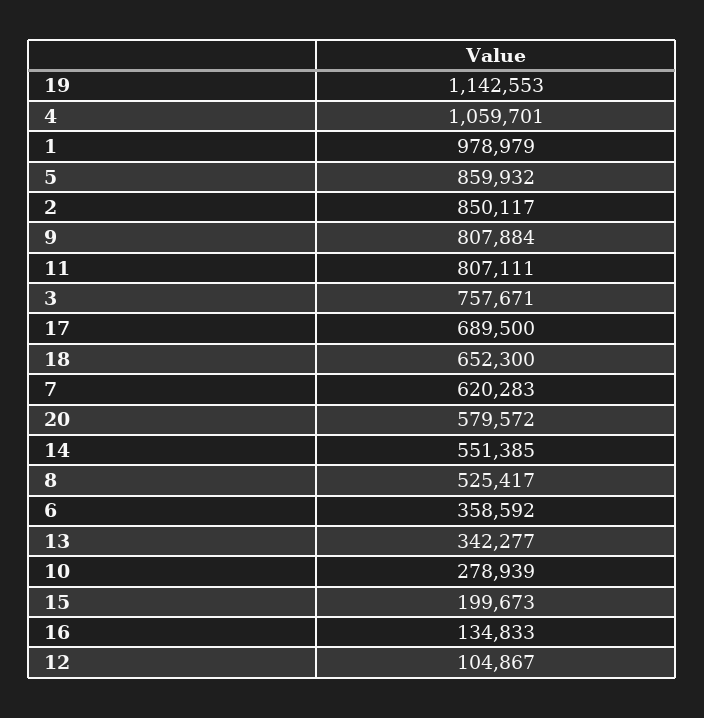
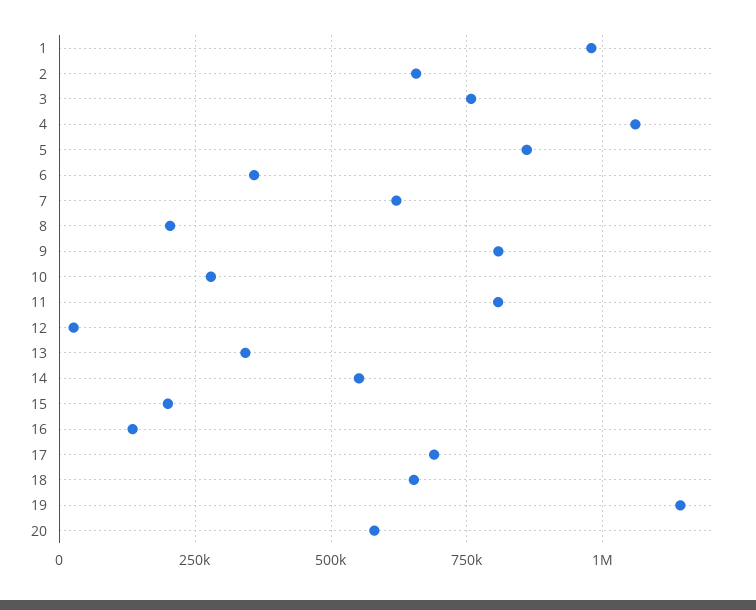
2: 850117 -> 650000
8: 525417 -> 200000
12: 104867 -> 25000

